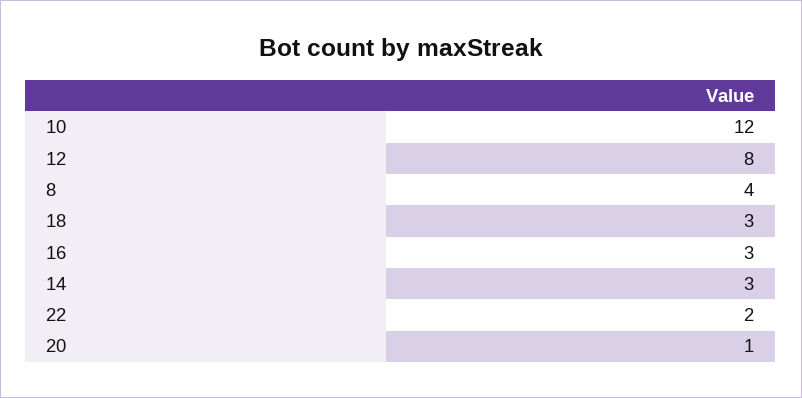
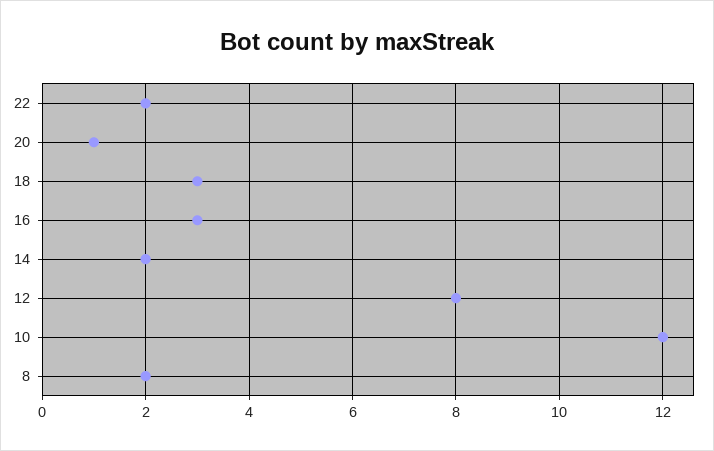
8: 4 -> 2
14: 3 -> 2

